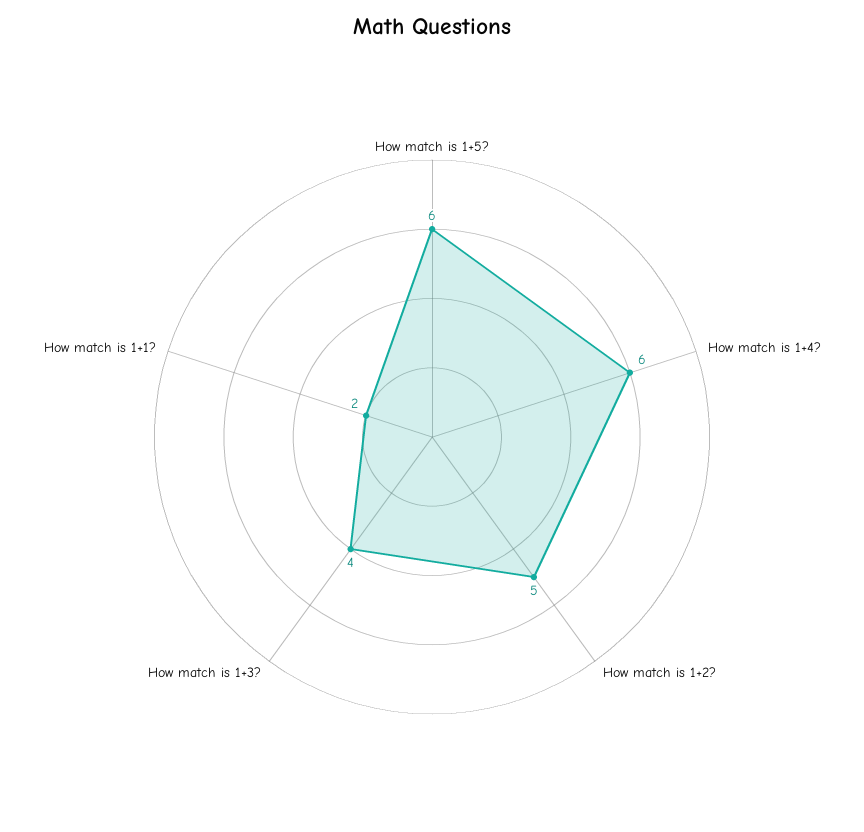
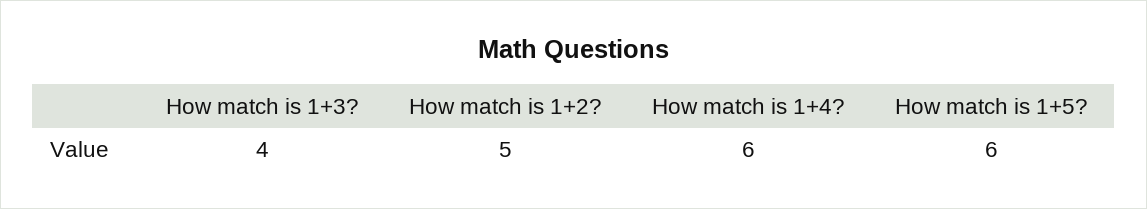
How match is 1+1?: 2 -> none

